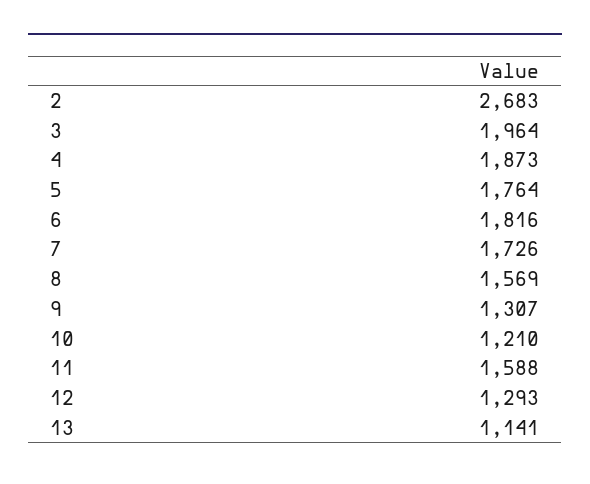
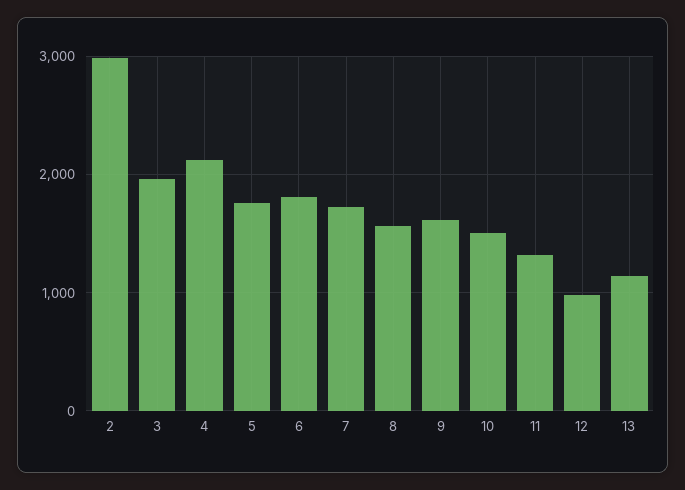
2: 2683 -> 3000
4: 1873 -> 2100
9: 1307 -> 1600
10: 1210 -> 1500
11: 1588 -> 1300
12: 1293 -> 1000

